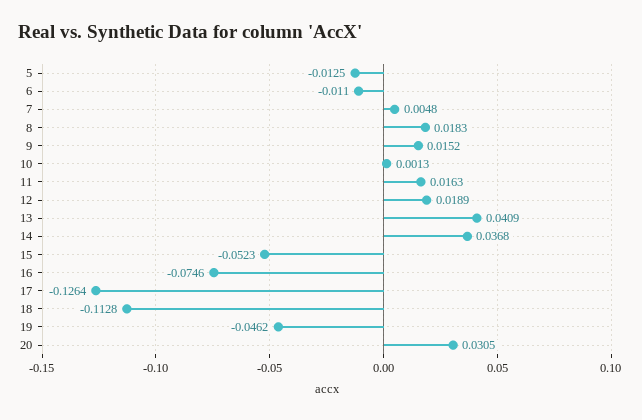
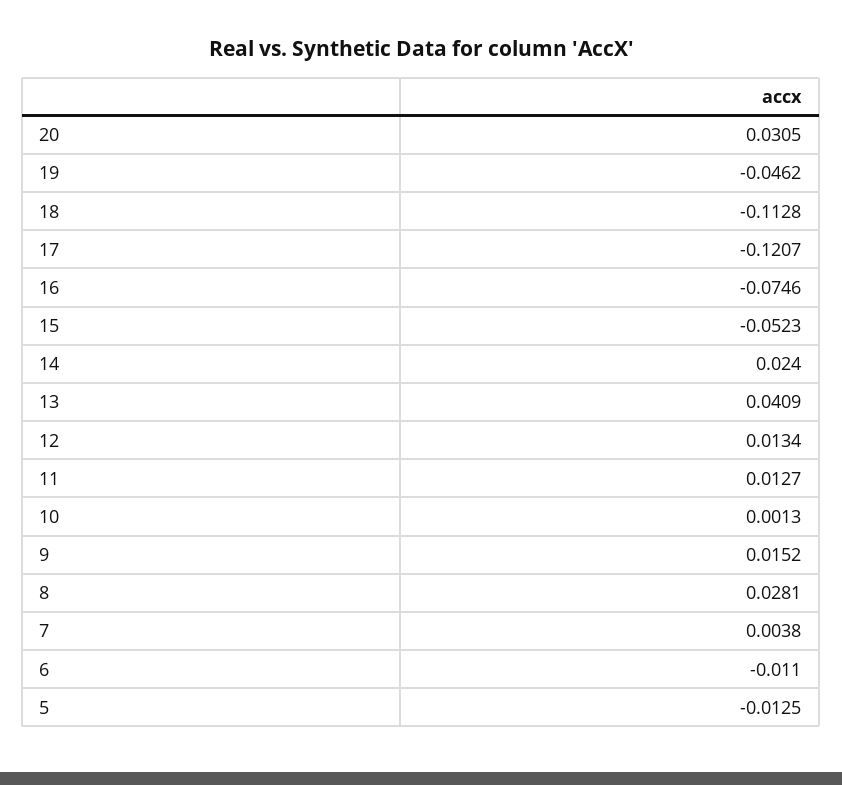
7: 0.0048 -> 0.0038
8: 0.0183 -> 0.0281
11: 0.0163 -> 0.0127
12: 0.0189 -> 0.0134
14: 0.0368 -> 0.024
17: -0.1264 -> -0.1207

